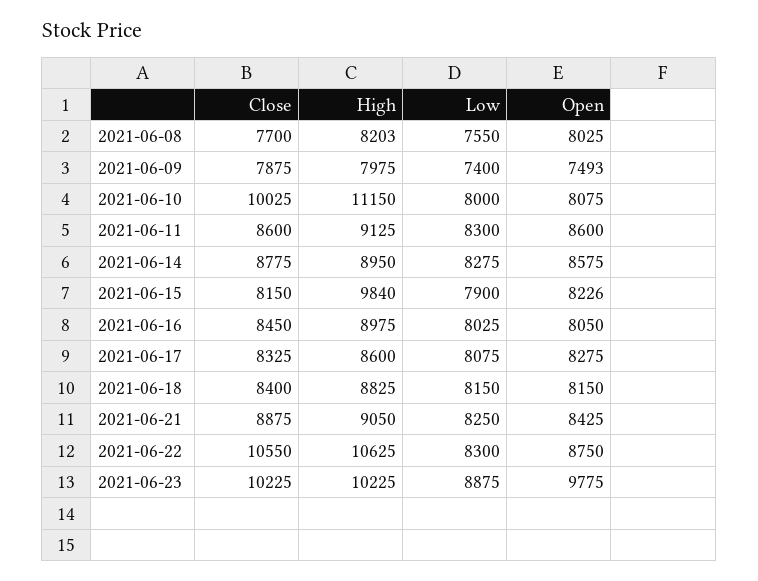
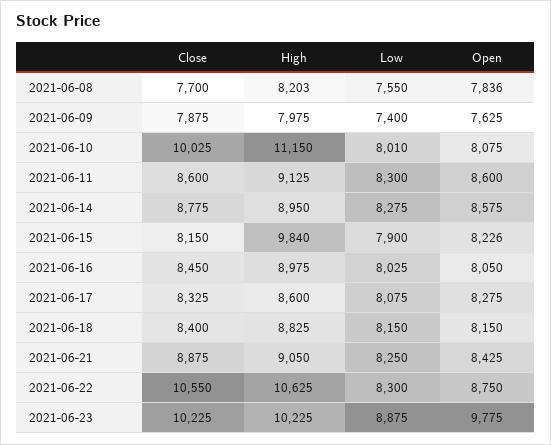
Open, 2021-06-08: 8025 -> 7836
Open, 2021-06-09: 7493 -> 7625
Low, 2021-06-10: 8000 -> 8010

